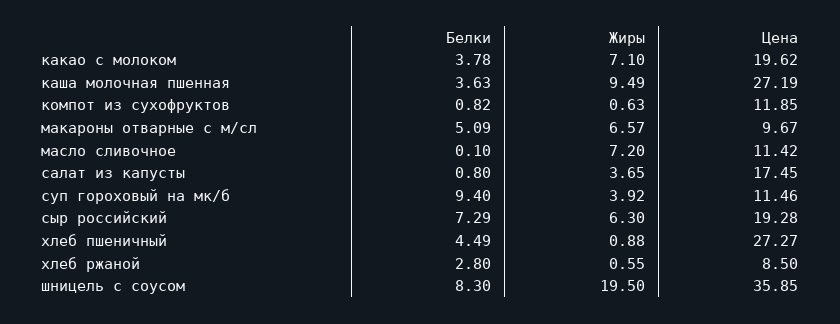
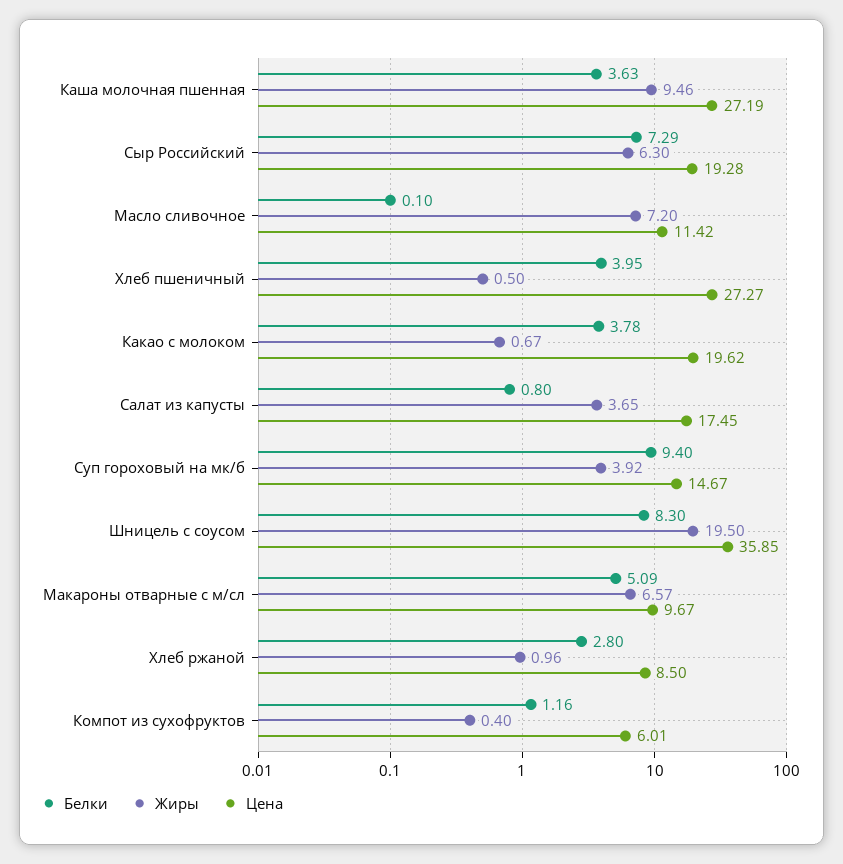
Жиры, какао с молоком: 7.1 -> 0.67
Жиры, каша молочная пшенная: 9.49 -> 9.46
Белки, компот из сухофруктов: 0.82 -> 1.16
Жиры, компот из сухофруктов: 0.63 -> 0.4
Цена, компот из сухофруктов: 11.85 -> 6.01
Цена, суп гороховый на мк/б: 11.46 -> 14.67
Белки, хлеб пшеничный: 4.49 -> 3.95
Жиры, хлеб пшеничный: 0.88 -> 0.5
Жиры, хлеб ржаной: 0.55 -> 0.96

